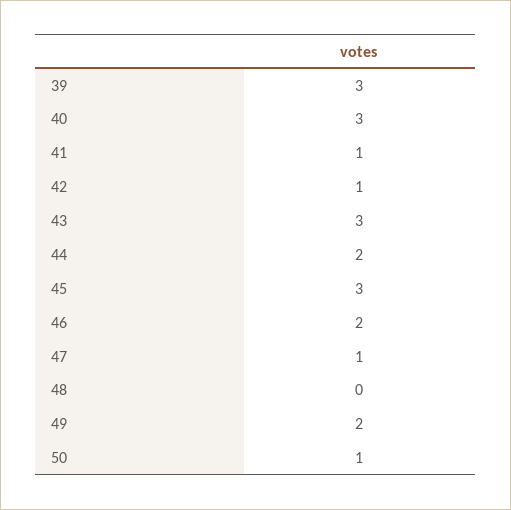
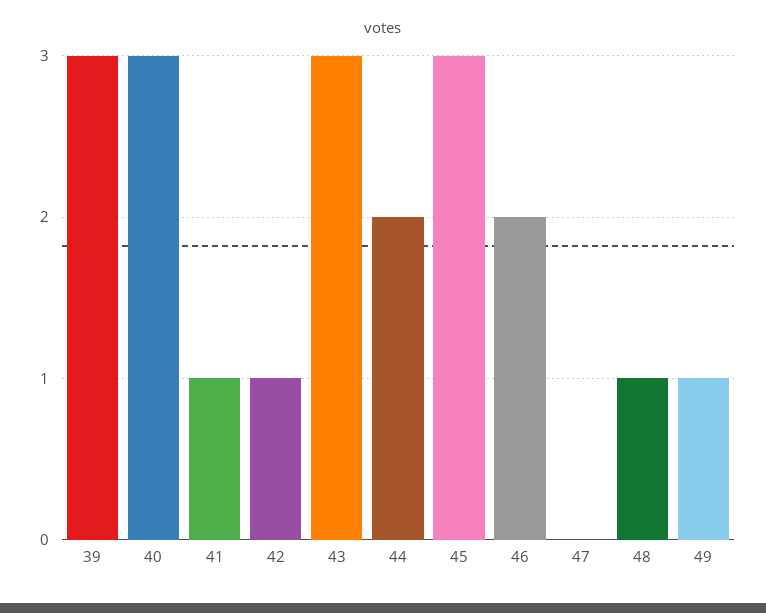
47: 1 -> 0
48: 0 -> 1
49: 2 -> 1
50: 1 -> none

